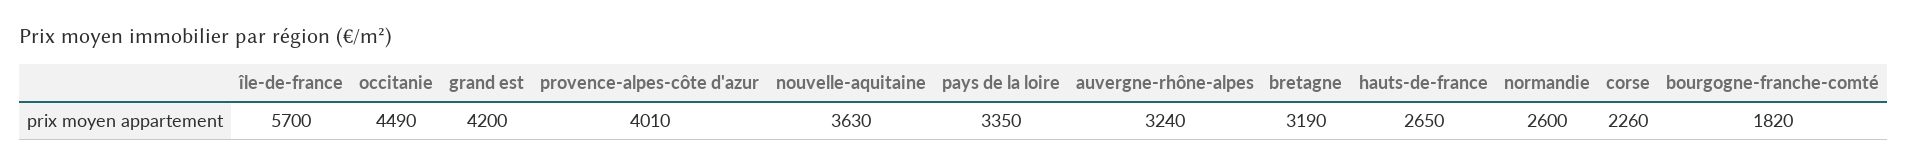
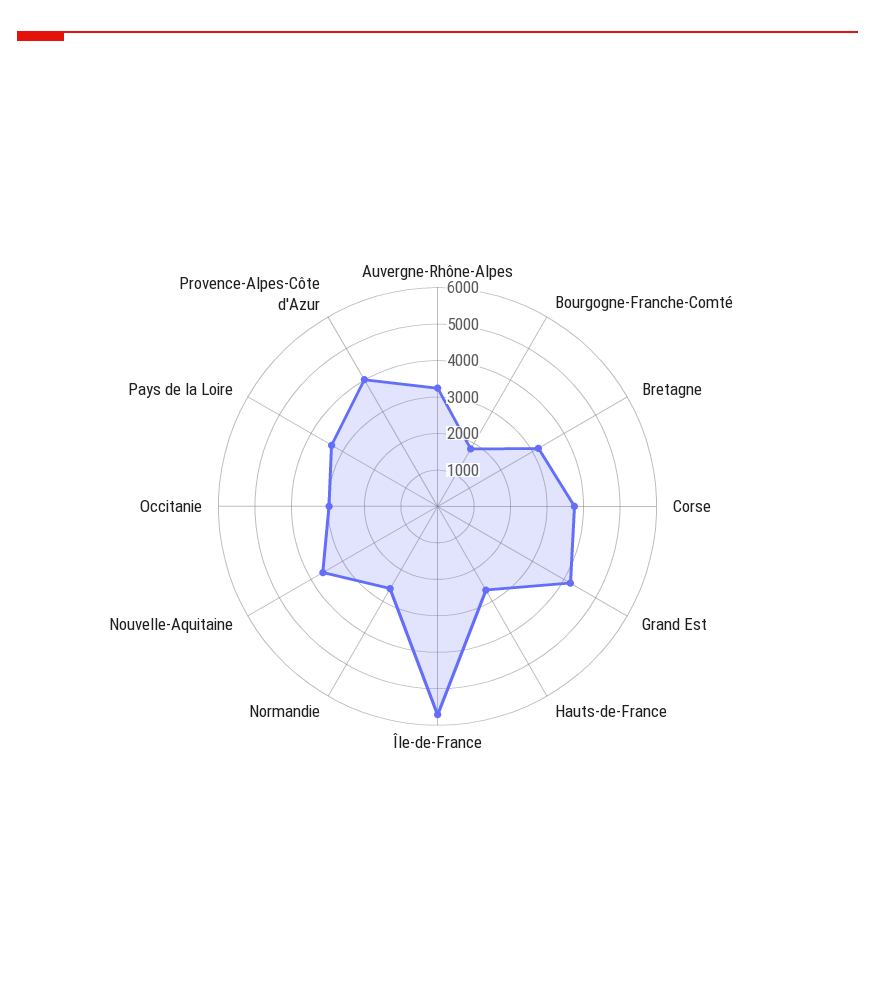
occitanie: 4490 -> 3000
corse: 2260 -> 3750

